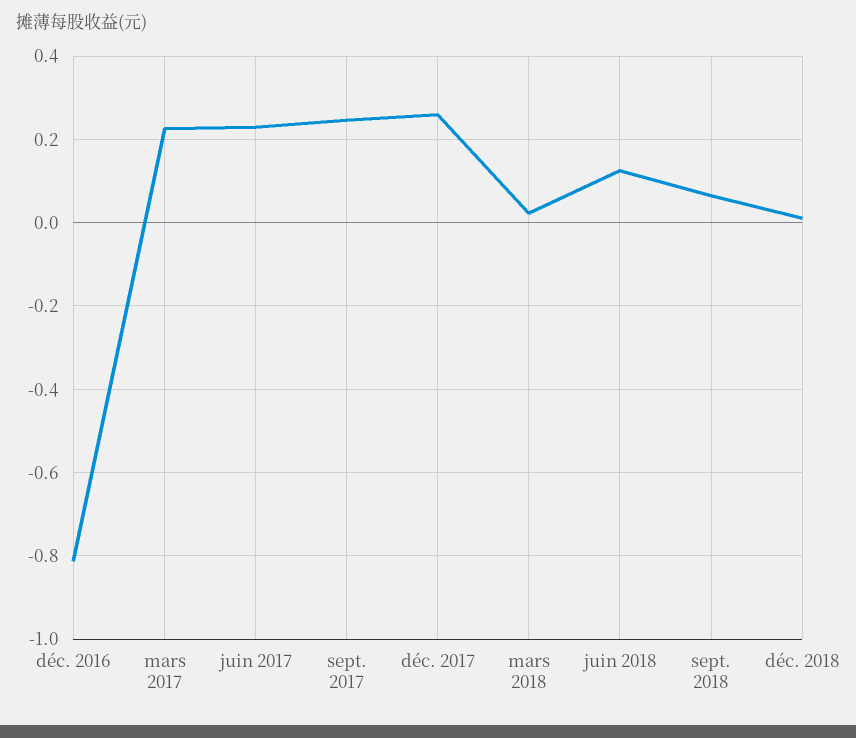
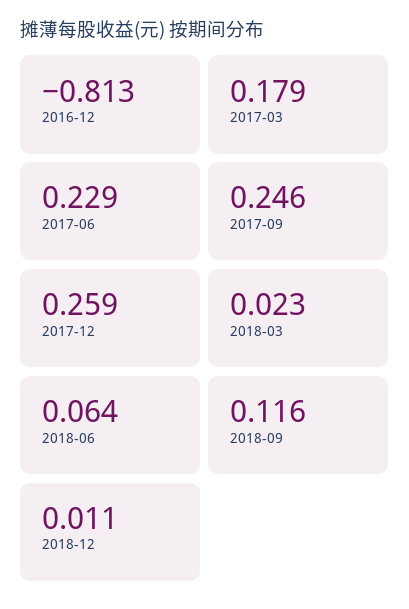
mars 2017: 0.22 -> 0.179
juin 2018: 0.12 -> 0.064
sept. 2018: 0.06 -> 0.116

